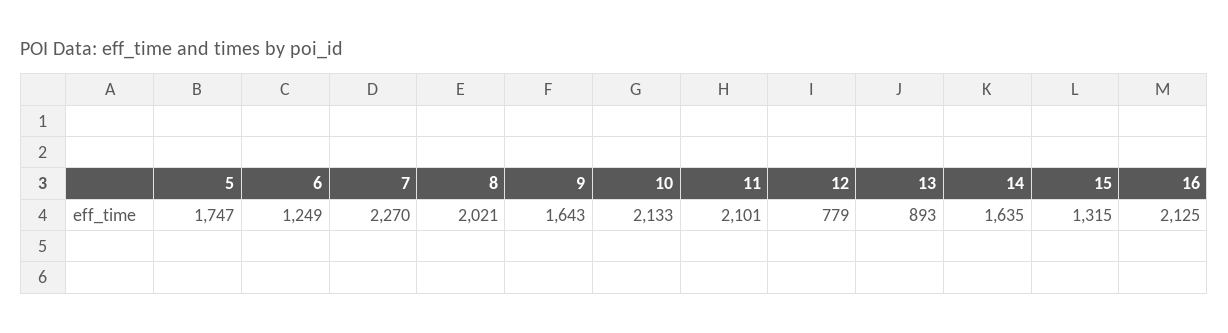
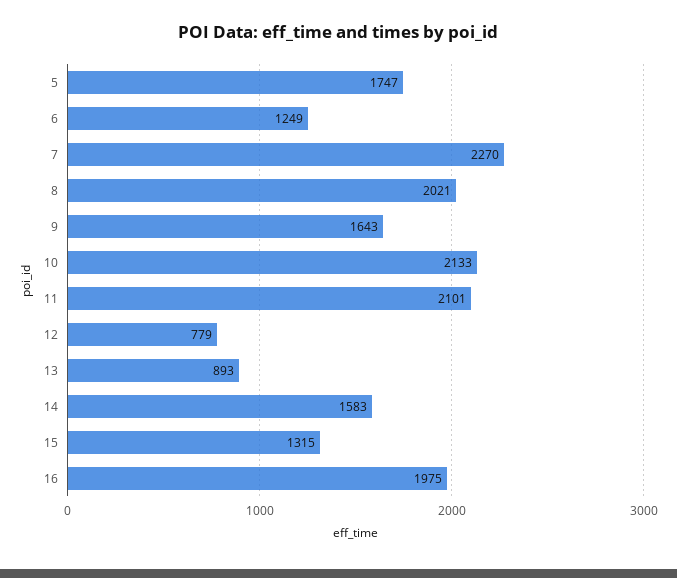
14: 1635 -> 1583
16: 2125 -> 1975

